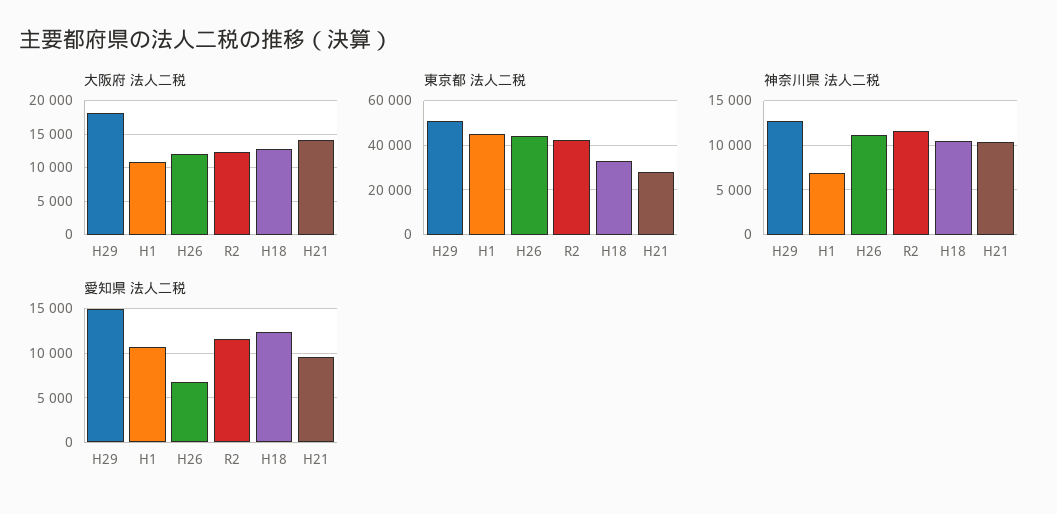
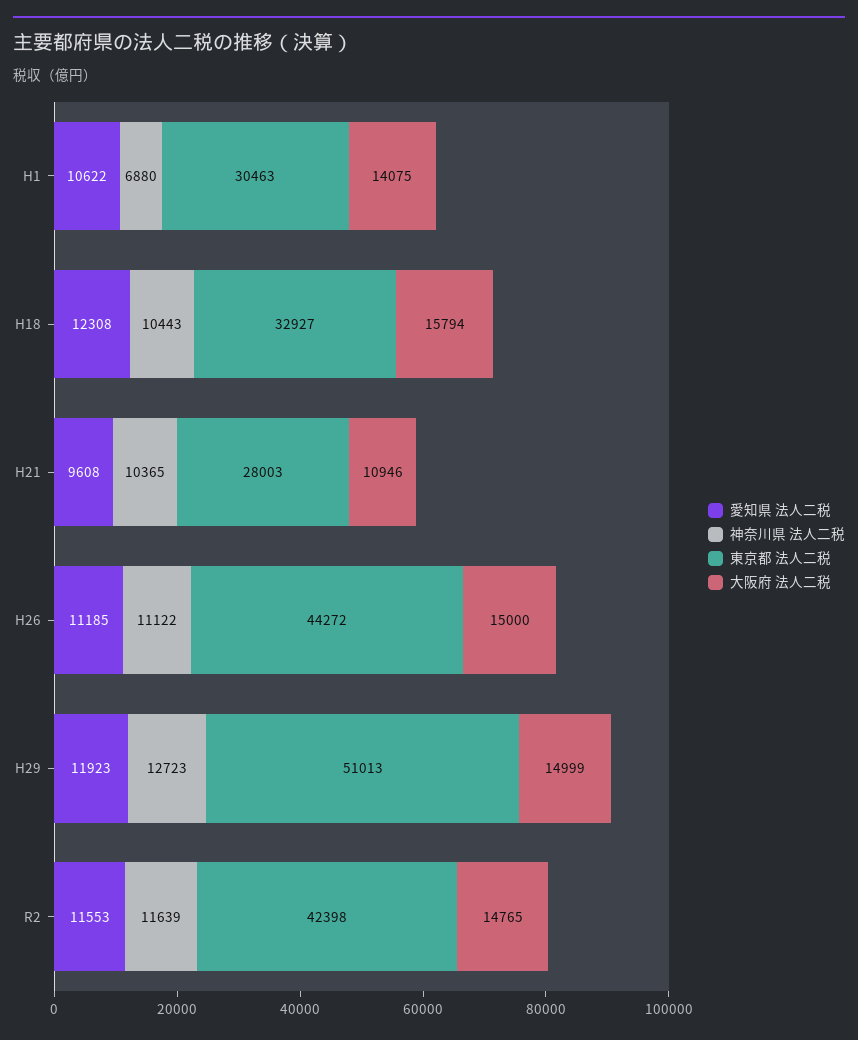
大阪府 法人二税, H29: 18000 -> 14999
大阪府 法人二税, H1: 11000 -> 14075
大阪府 法人二税, H26: 12000 -> 15000
大阪府 法人二税, R2: 12000 -> 14765
大阪府 法人二税, H18: 13000 -> 15794
大阪府 法人二税, H21: 14000 -> 10946
東京都 法人二税, H1: 45000 -> 30463
愛知県 法人二税, H29: 15000 -> 11923
愛知県 法人二税, H26: 7000 -> 11185

